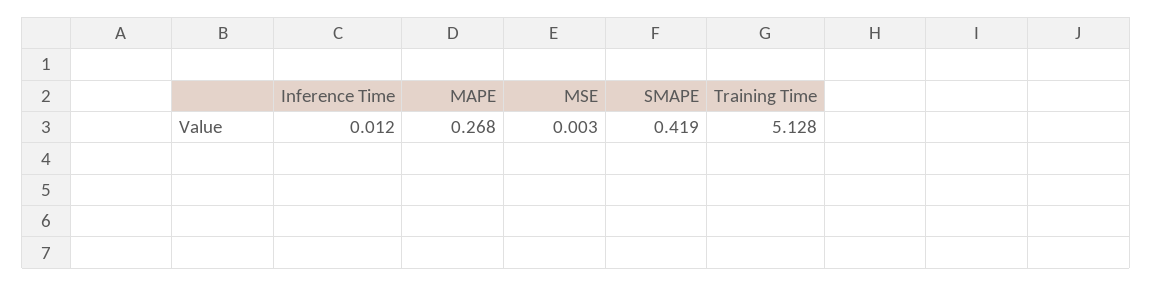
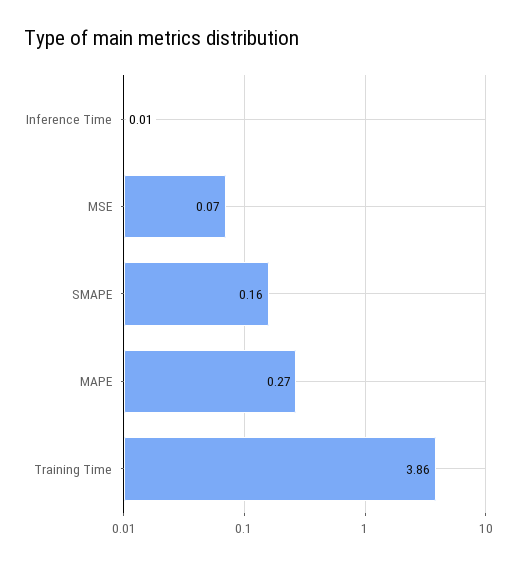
MSE: 0.003 -> 0.07
SMAPE: 0.419 -> 0.16
Training Time: 5.128 -> 3.86

